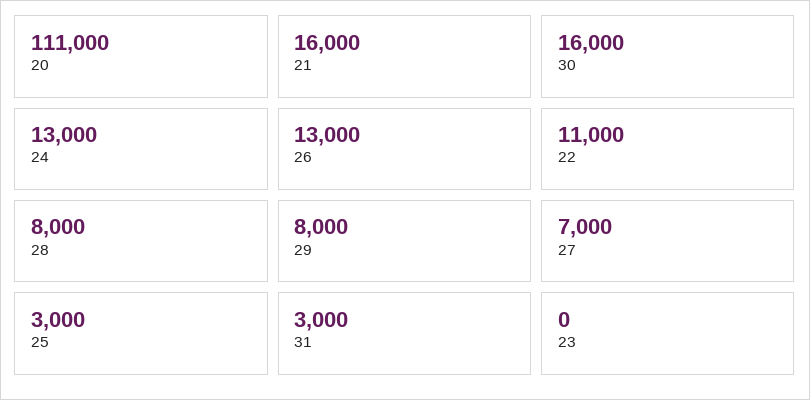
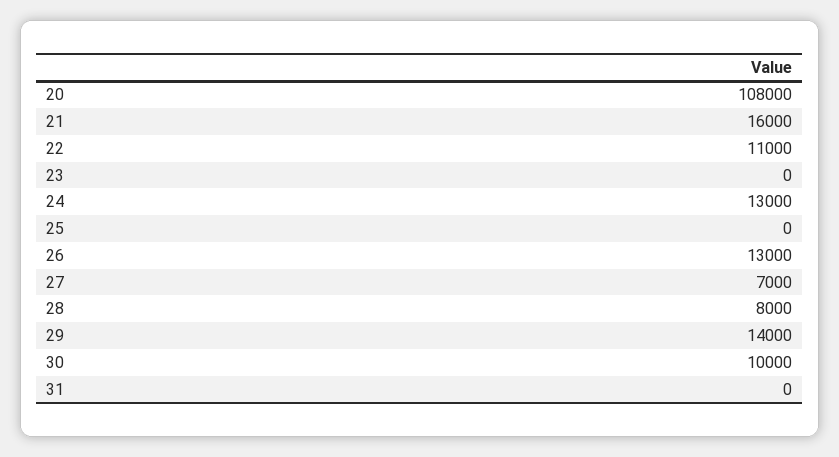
20: 111000 -> 108000
30: 16000 -> 10000
29: 8000 -> 14000
25: 3000 -> 0
31: 3000 -> 0

